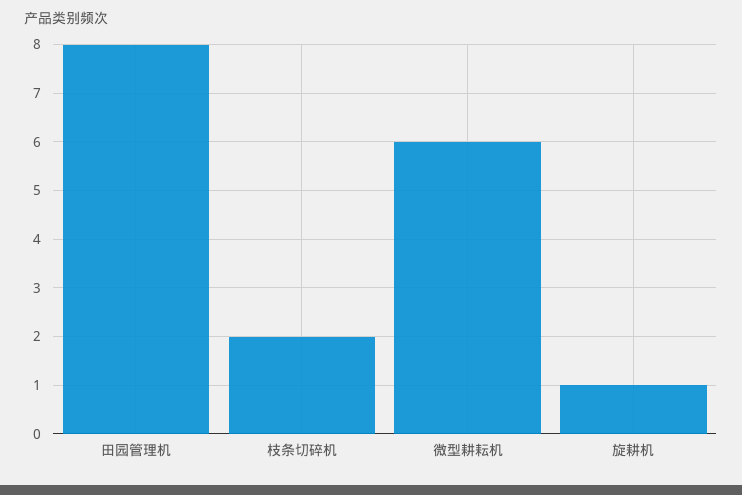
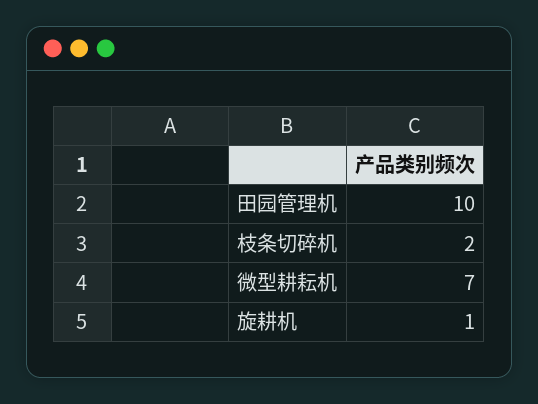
田园管理机: 8 -> 10
微型耕耘机: 6 -> 7

